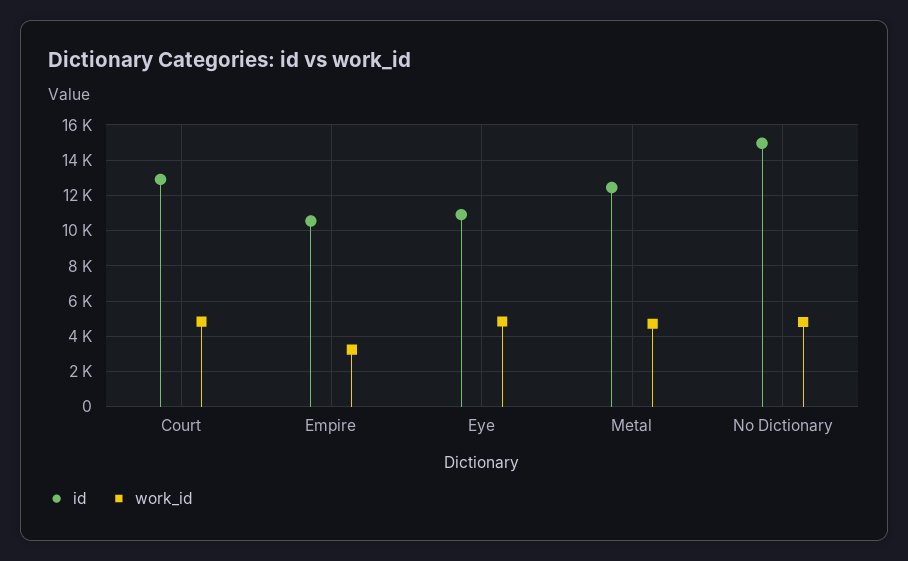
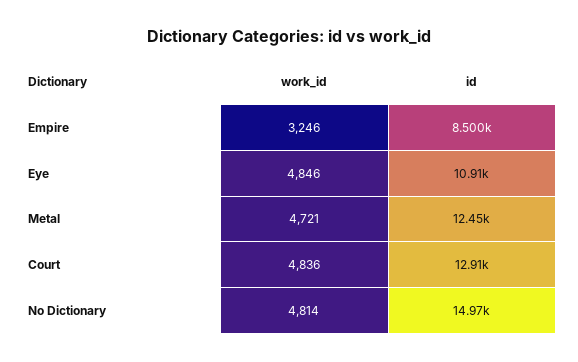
id, Empire: 10500 -> 8500

